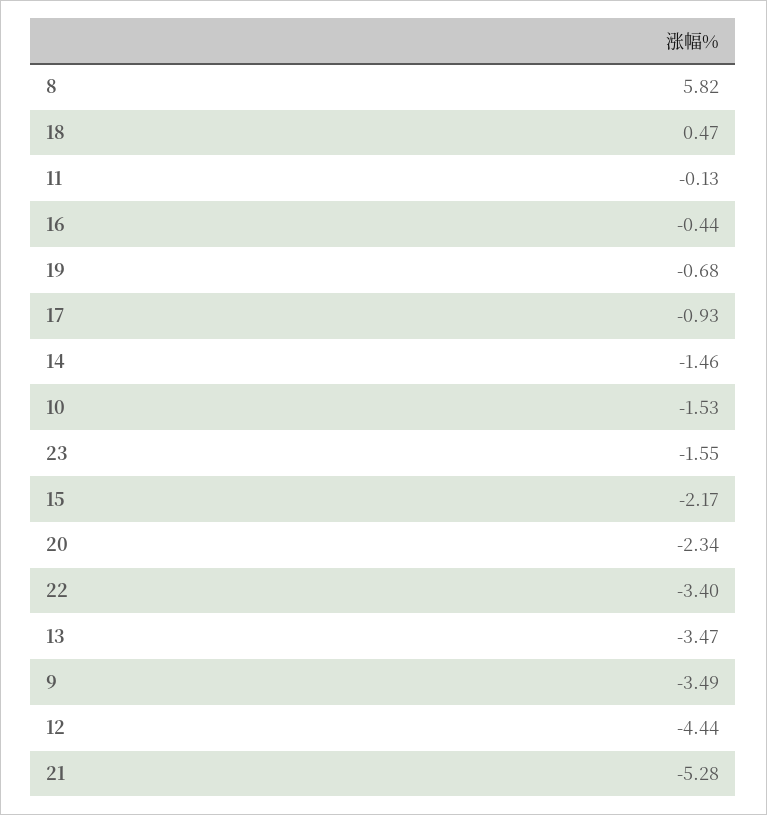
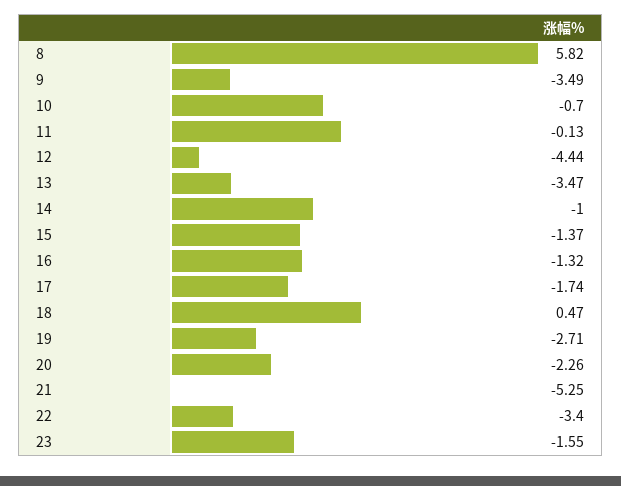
16: -0.44 -> -1.32
19: -0.68 -> -2.71
17: -0.93 -> -1.74
14: -1.46 -> -1
10: -1.53 -> -0.7
15: -2.17 -> -1.37
20: -2.34 -> -2.26
21: -5.28 -> -5.25

